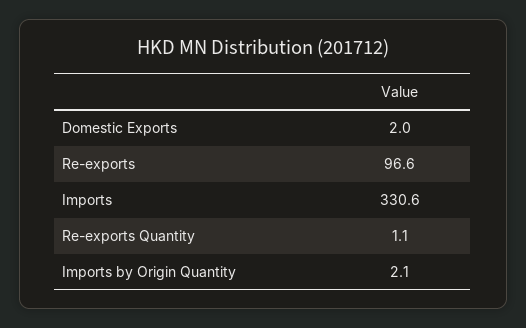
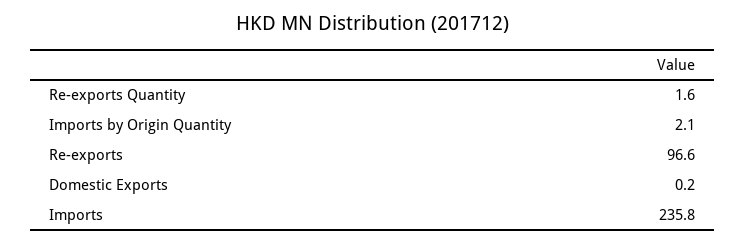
Domestic Exports: 2 -> 0.2
Imports: 330.6 -> 235.8
Re-exports Quantity: 1.1 -> 1.6

